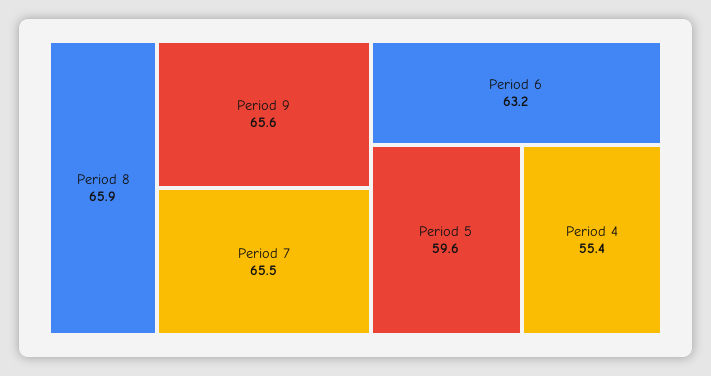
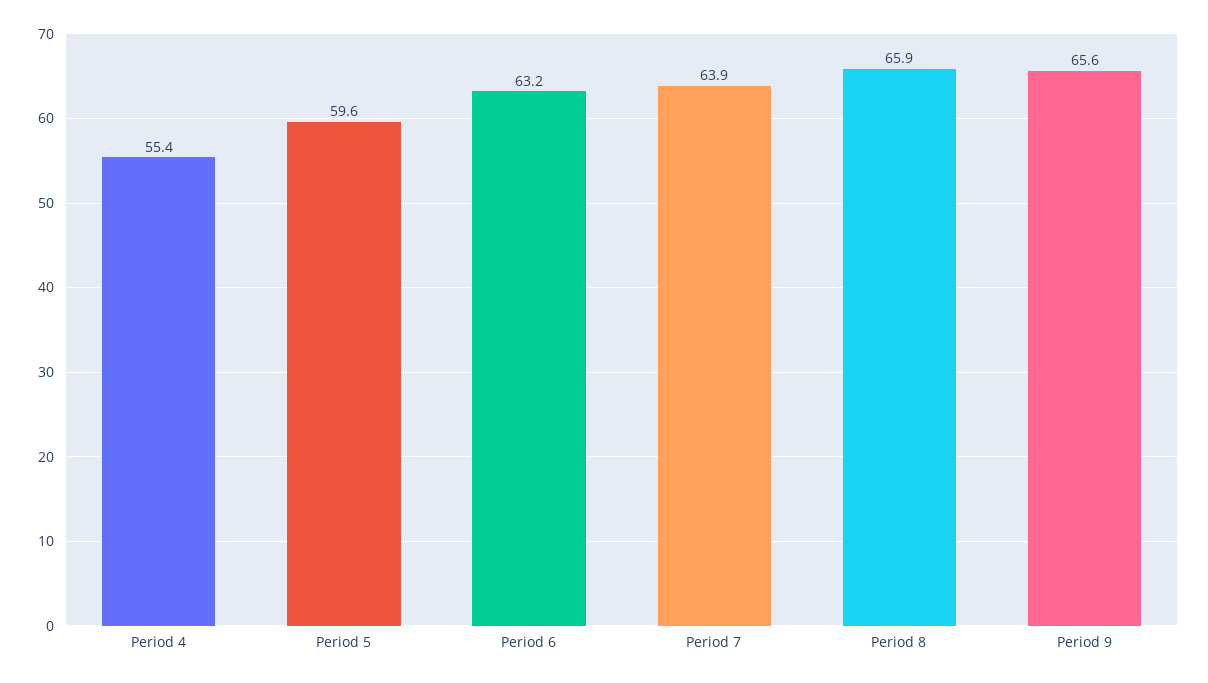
Period 7: 65.5 -> 63.9

